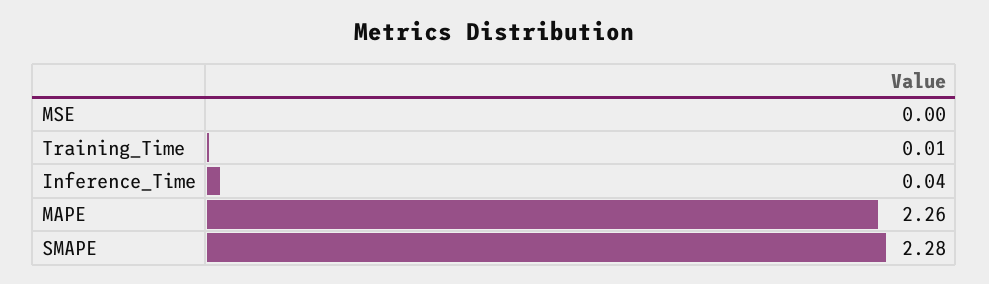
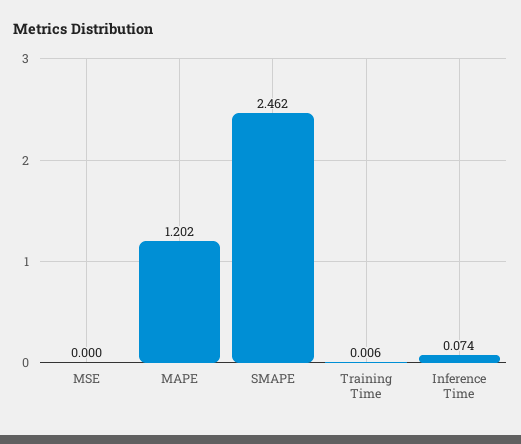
Inference_Time: 0.04 -> 0.074
MAPE: 2.26 -> 1.202
SMAPE: 2.28 -> 2.462

